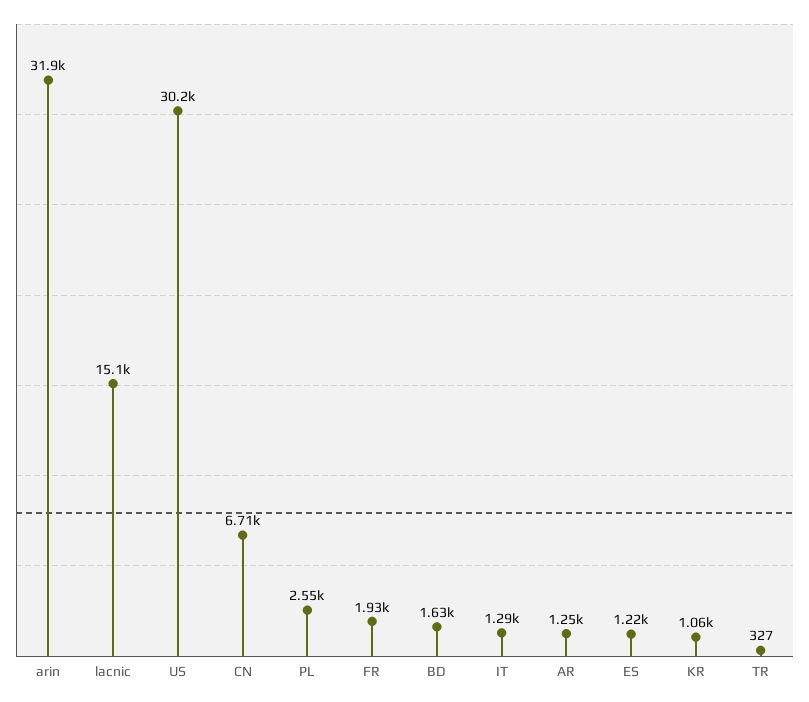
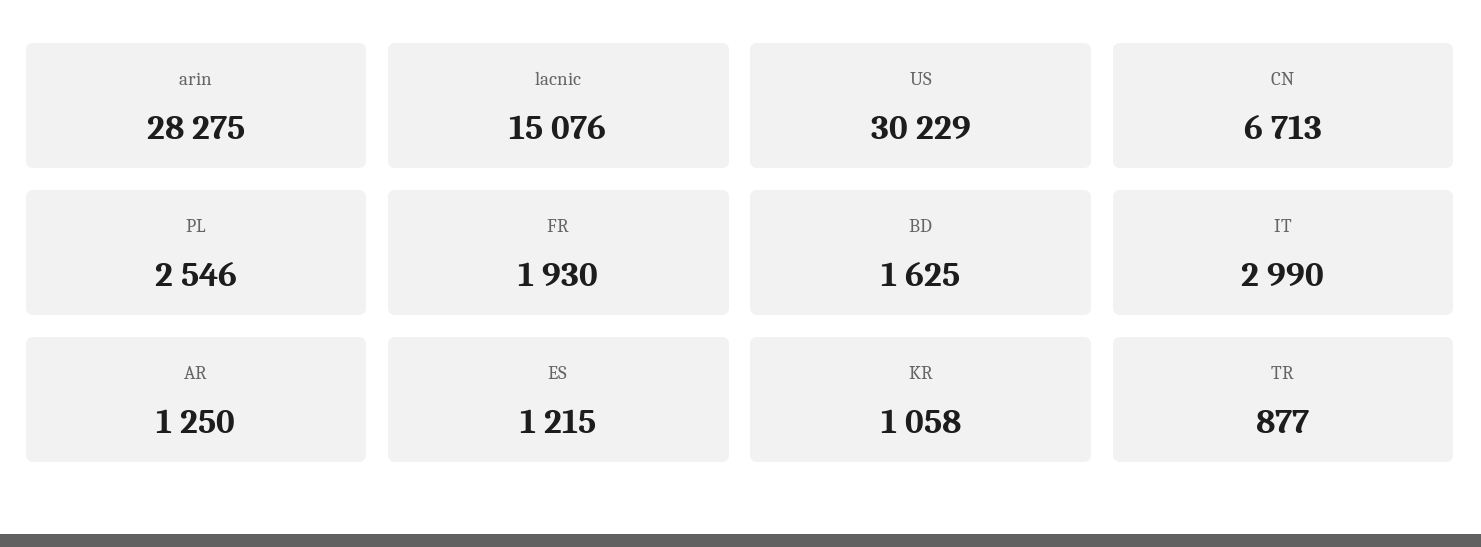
arin: 31900 -> 28275
IT: 1290 -> 2990
TR: 327 -> 877

